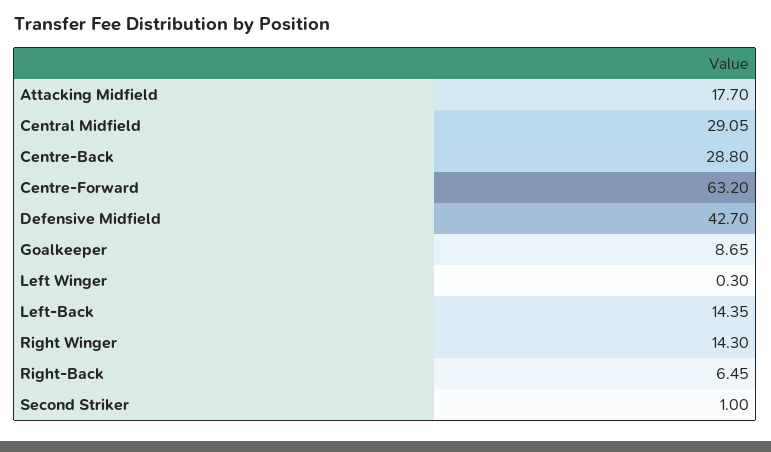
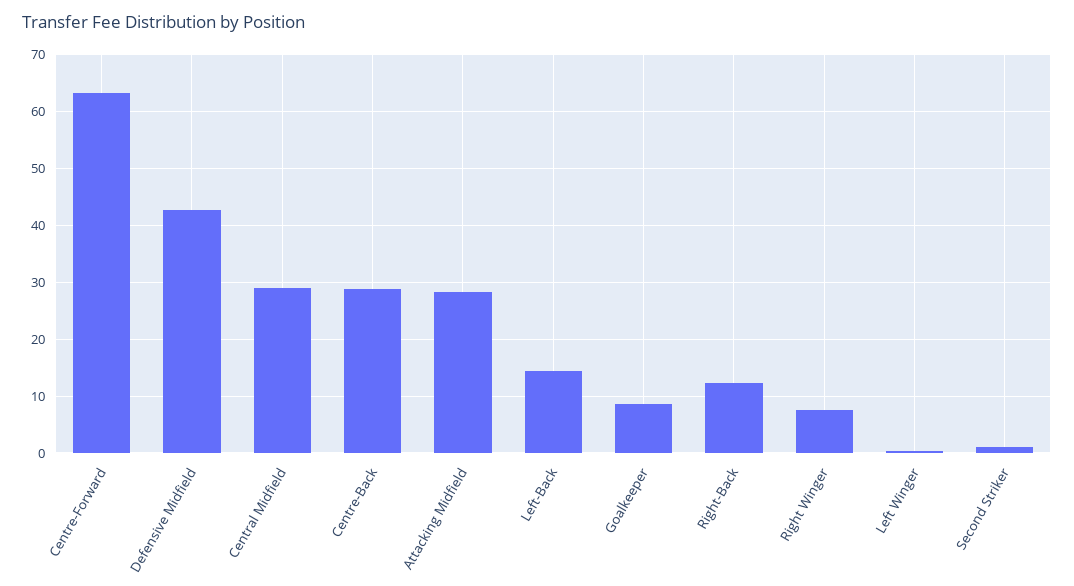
Attacking Midfield: 17.7 -> 28
Right Winger: 14.3 -> 8
Right-Back: 6.45 -> 12

